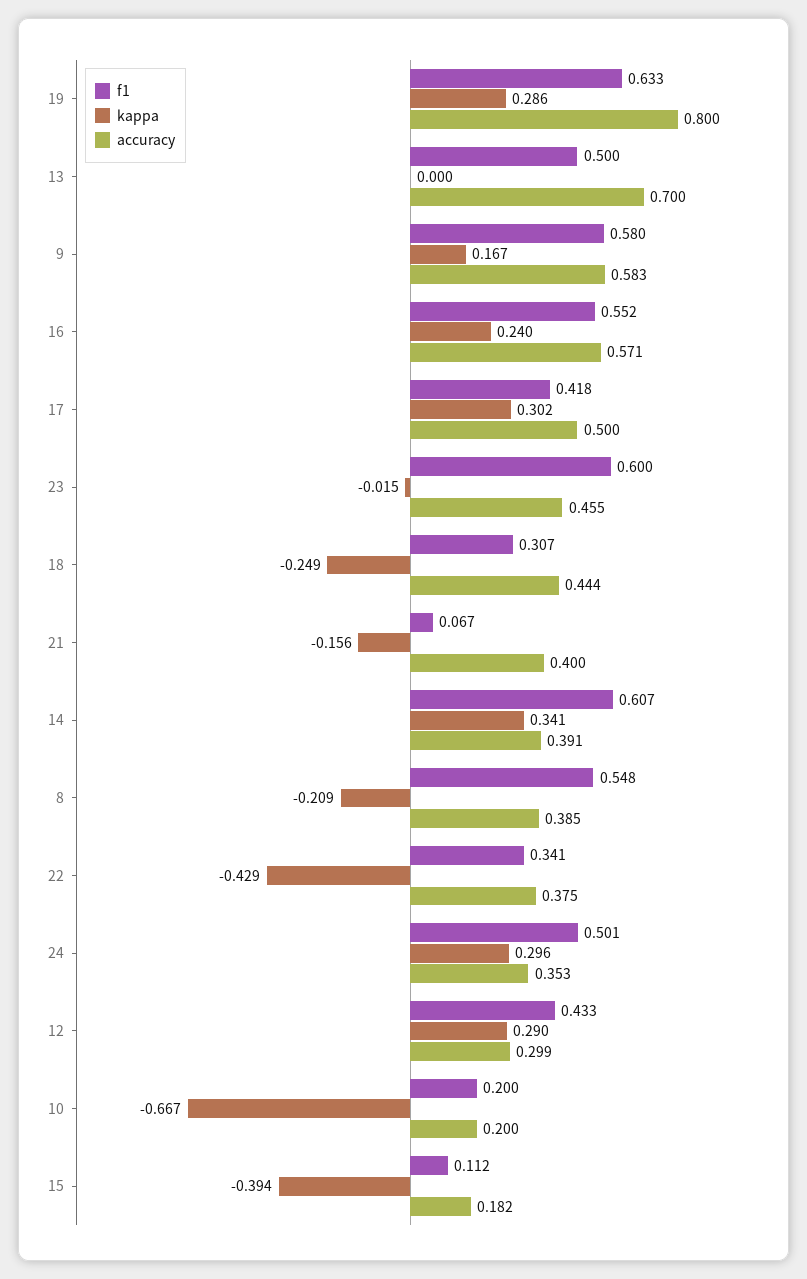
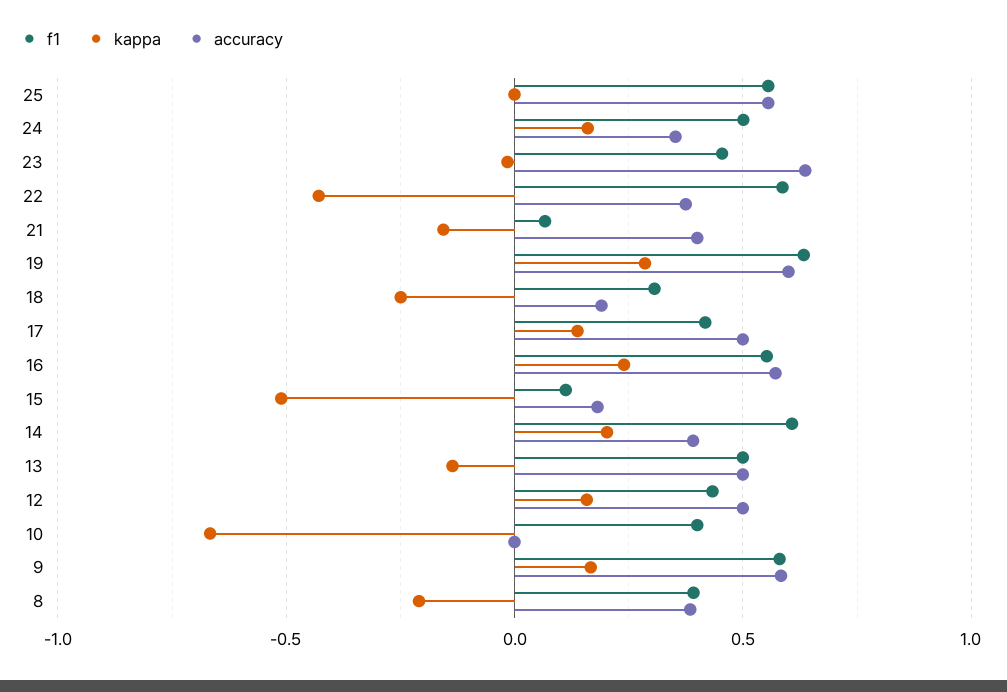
accuracy, 19: 0.8 -> 0.6
kappa, 13: 0 -> -0.15
accuracy, 13: 0.7 -> 0.5
kappa, 17: 0.302 -> 0.15
f1, 23: 0.6 -> 0.45
accuracy, 23: 0.455 -> 0.65
accuracy, 18: 0.444 -> 0.2
kappa, 14: 0.341 -> 0.2
f1, 8: 0.548 -> 0.4
f1, 22: 0.341 -> 0.6
kappa, 24: 0.296 -> 0.15
kappa, 12: 0.29 -> 0.15
accuracy, 12: 0.299 -> 0.5
f1, 10: 0.2 -> 0.4
accuracy, 10: 0.2 -> 0
kappa, 15: -0.394 -> -0.5
f1, 25: none -> 0.55
kappa, 25: none -> 0
accuracy, 25: none -> 0.55

